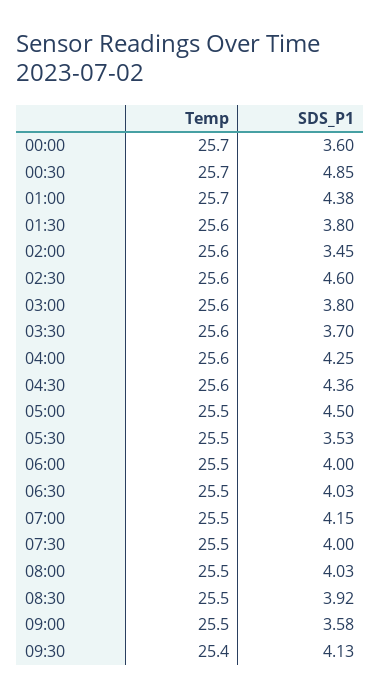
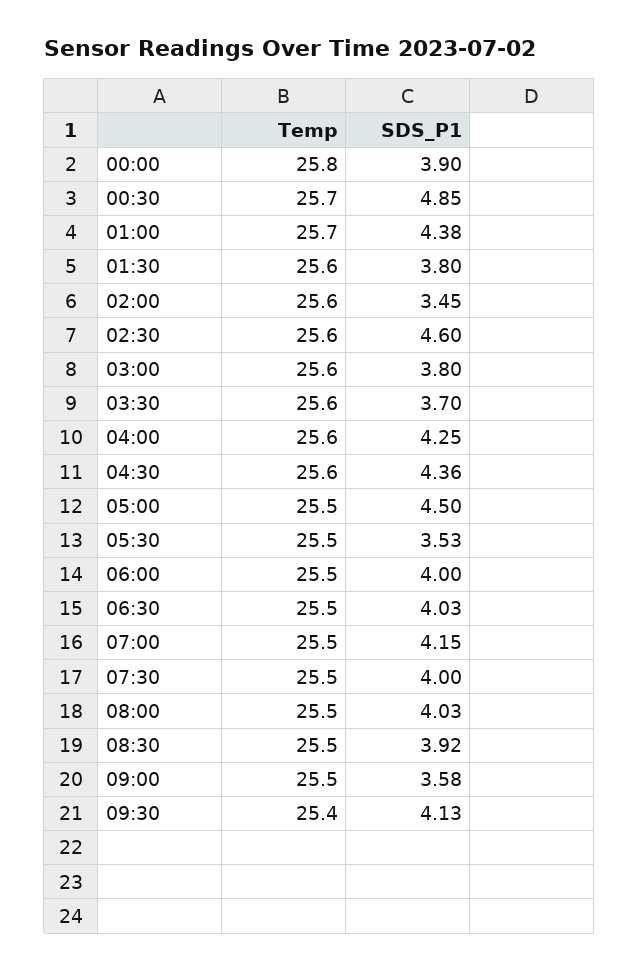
Temp, 00:00: 25.7 -> 25.8
SDS_P1, 00:00: 3.6 -> 3.9

